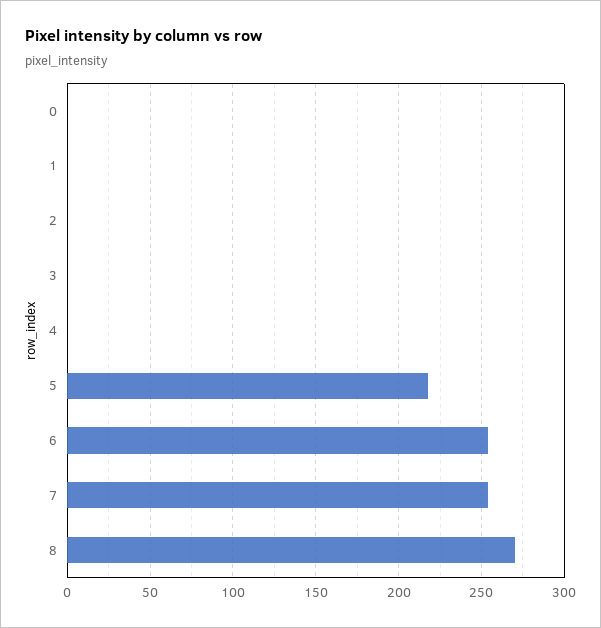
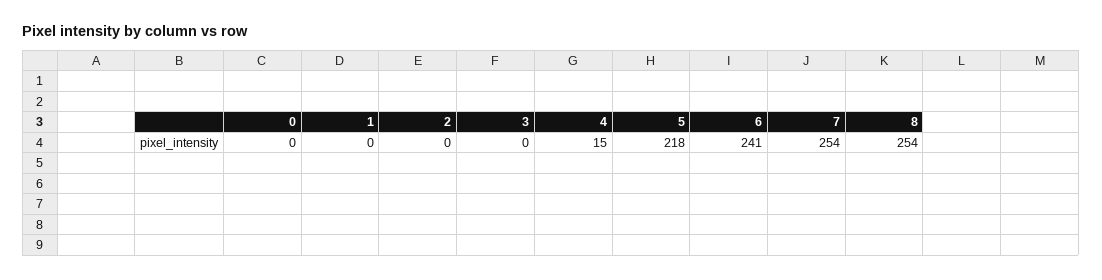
4: 0 -> 15
6: 255 -> 241
8: 270 -> 254

